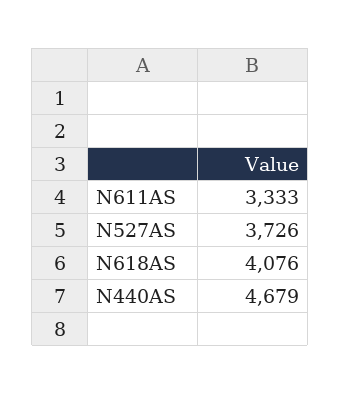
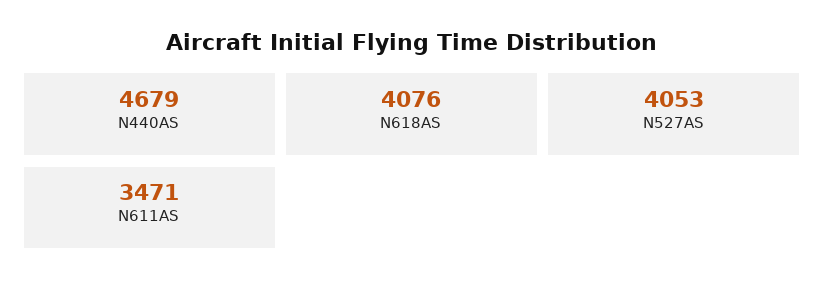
N611AS: 3333 -> 3471
N527AS: 3726 -> 4053

